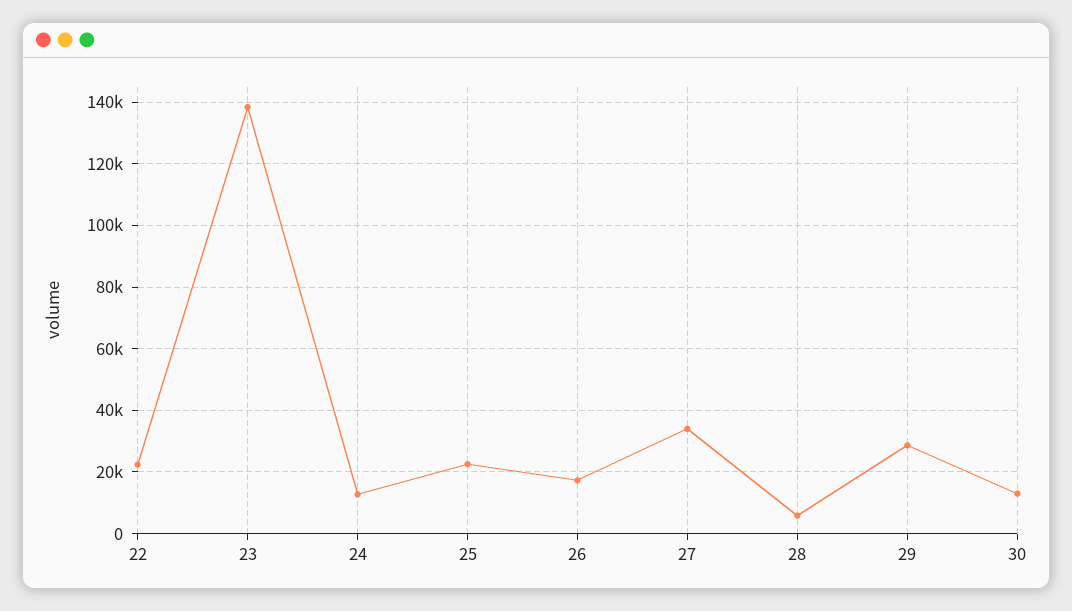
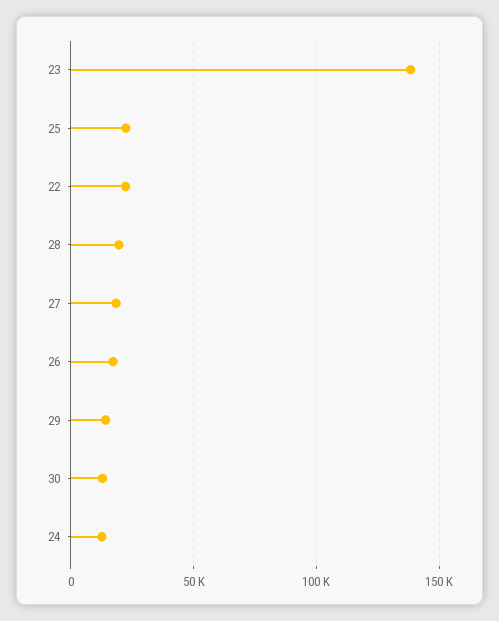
27: 34000 -> 20000
28: 6000 -> 20000
29: 28000 -> 15000

